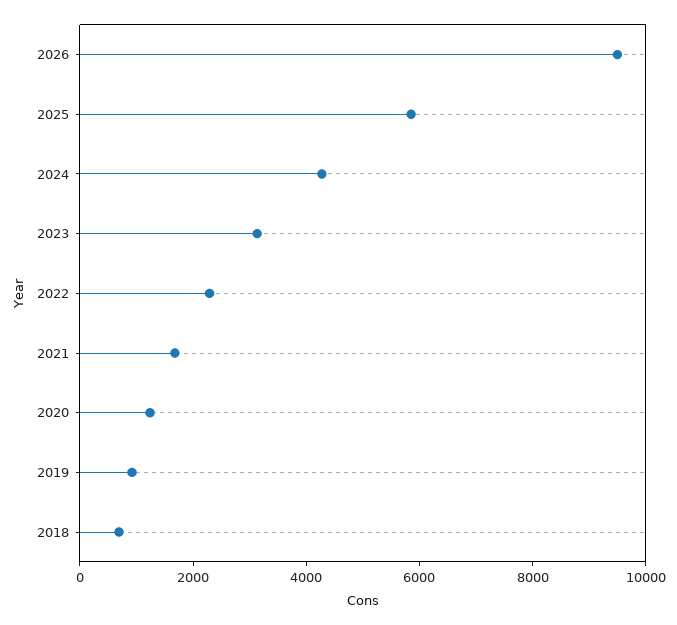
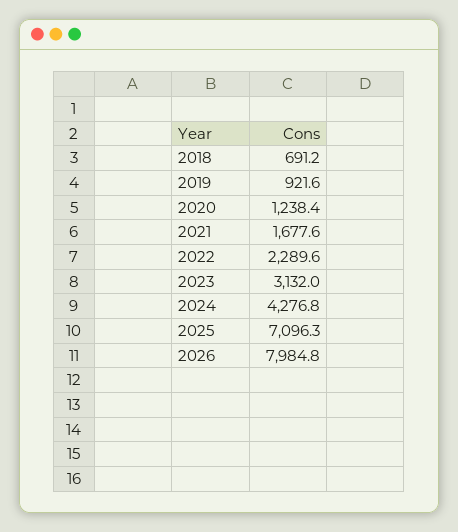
2026: 9500 -> 7984.8
2025: 6000 -> 7096.3

